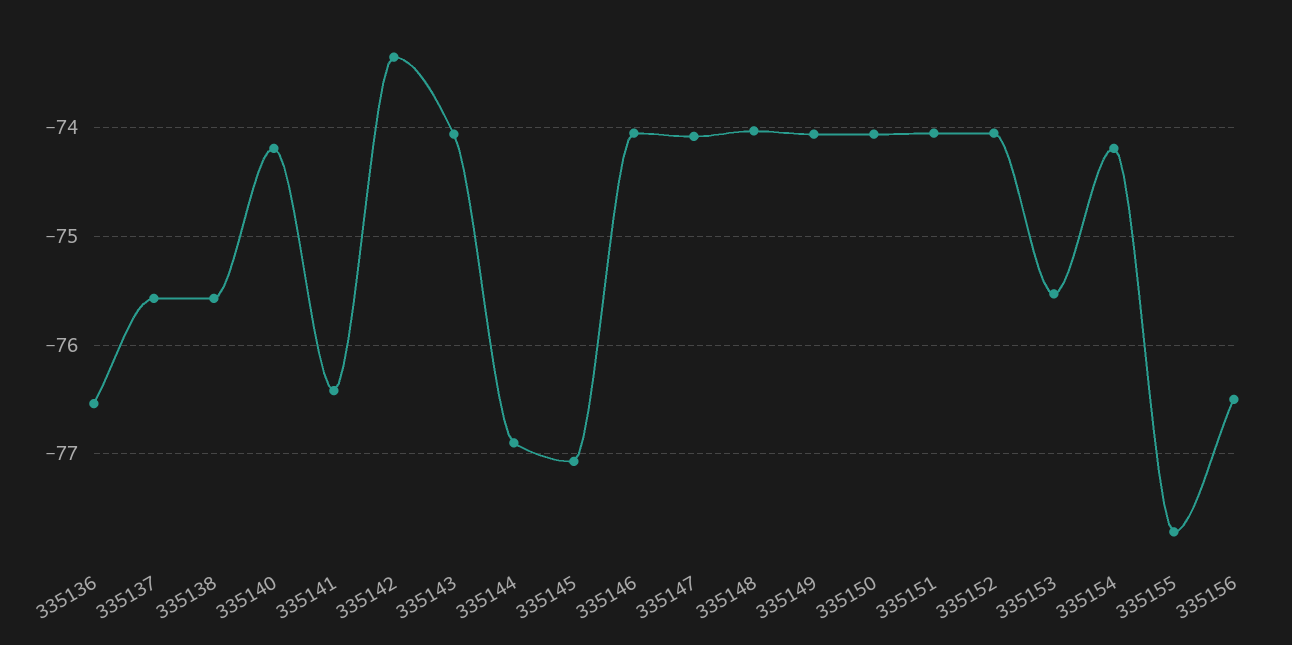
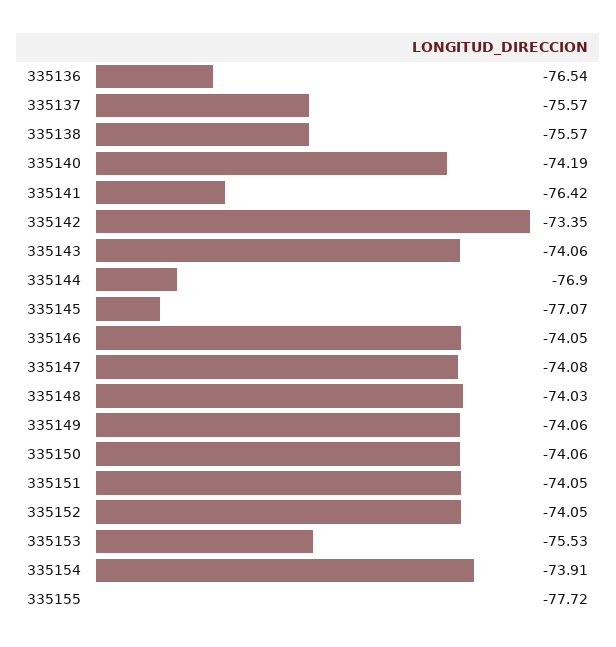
335154: -74.2 -> -73.91
335156: -76.5 -> none

